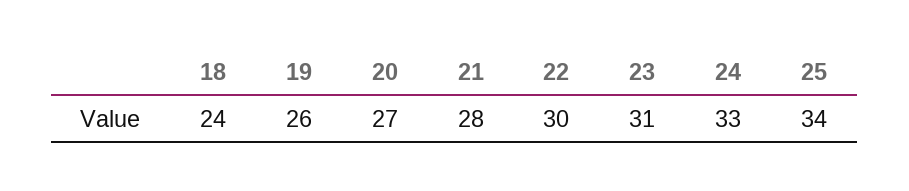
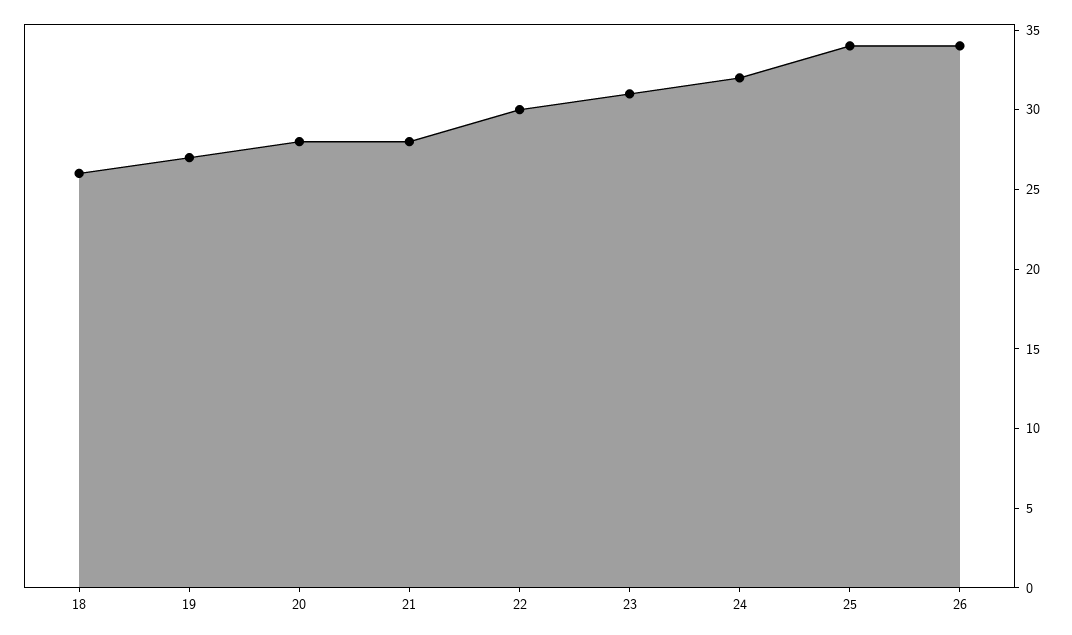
18: 24 -> 26
19: 26 -> 27
20: 27 -> 28
24: 33 -> 32
26: none -> 34

